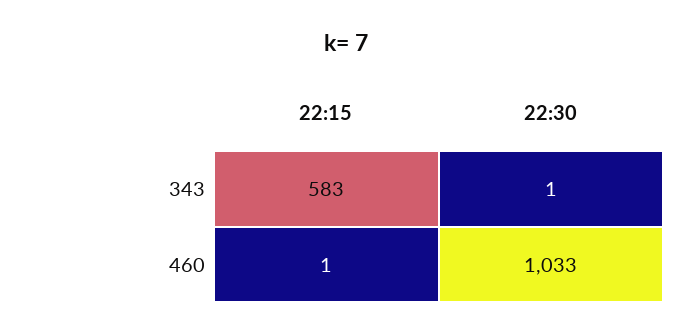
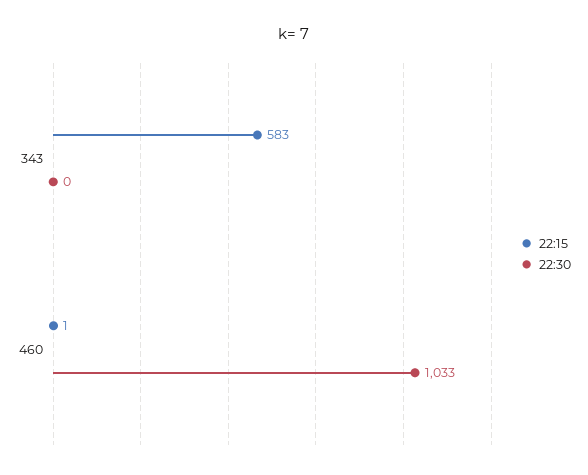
22:30, 343: 1 -> 0

